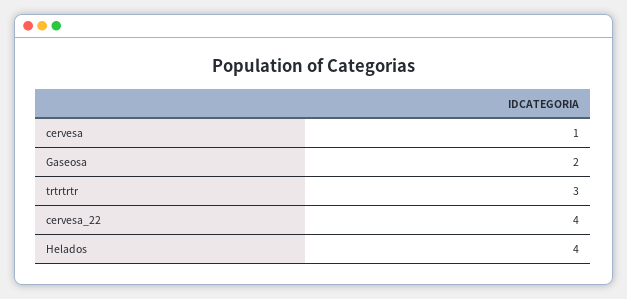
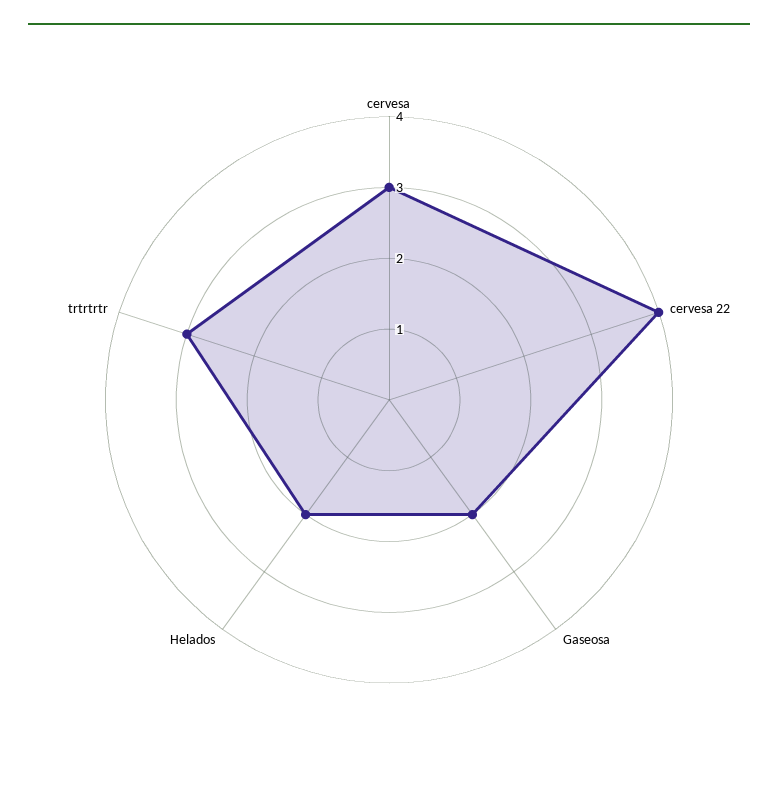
cervesa: 1 -> 3
Helados: 4 -> 2

